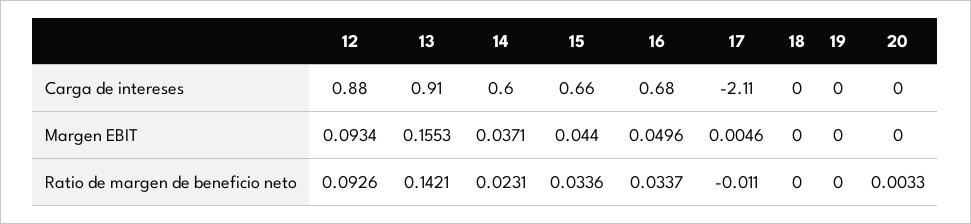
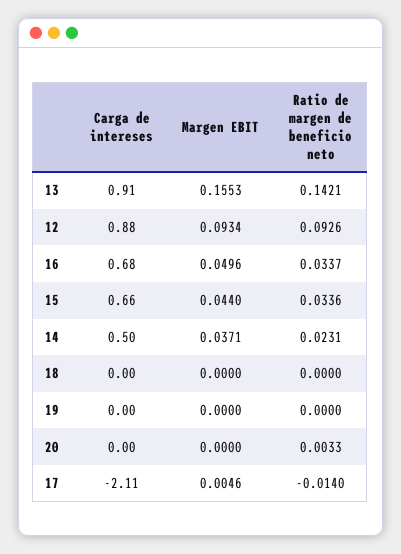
14, Carga de intereses: 0.6 -> 0.5
17, Ratio de margen de beneficio neto: -0.011 -> -0.014

